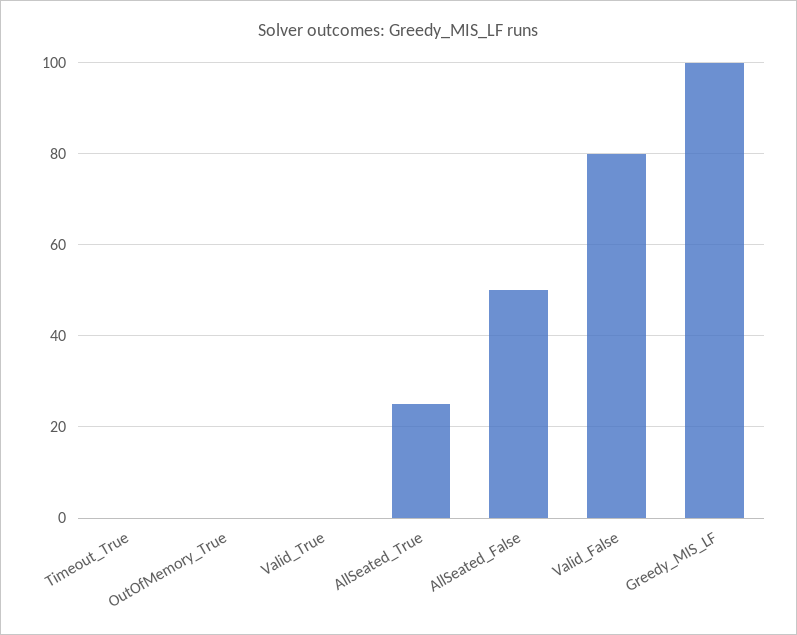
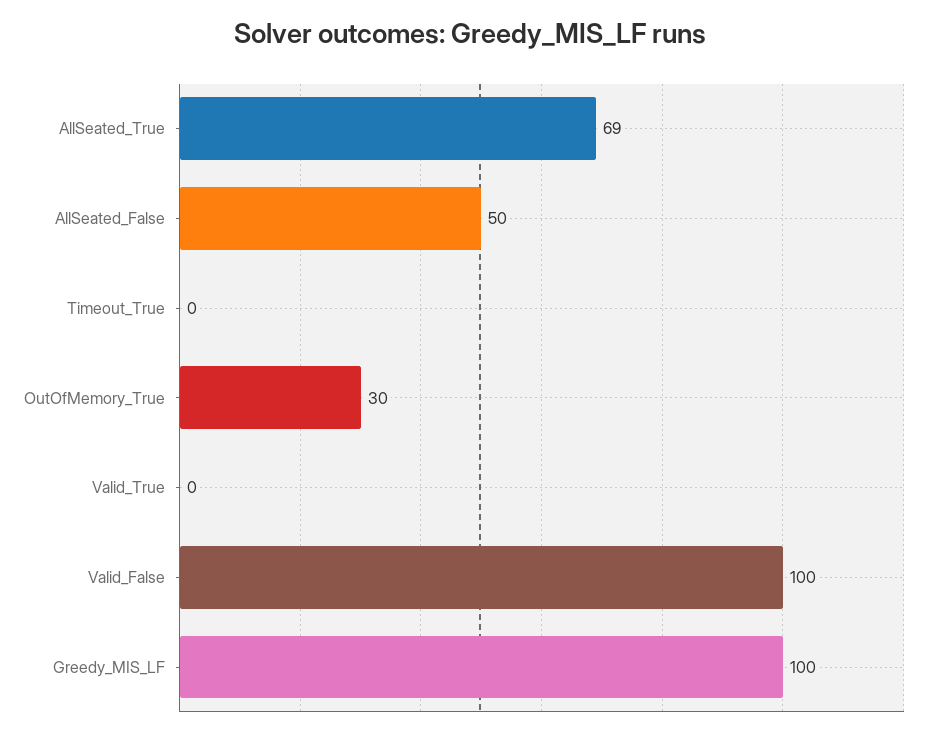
OutOfMemory_True: 0 -> 30
AllSeated_True: 25 -> 69
Valid_False: 80 -> 100

